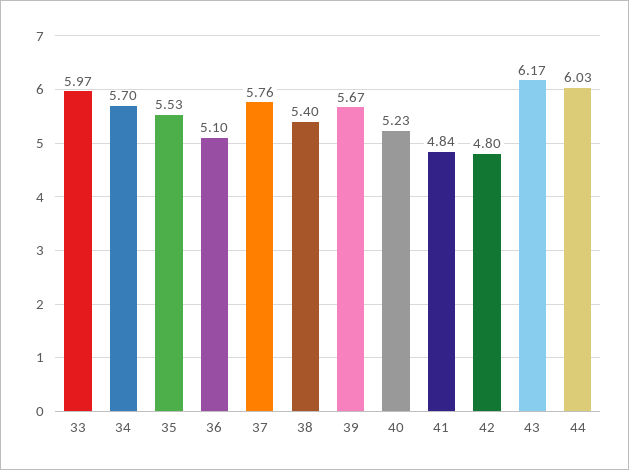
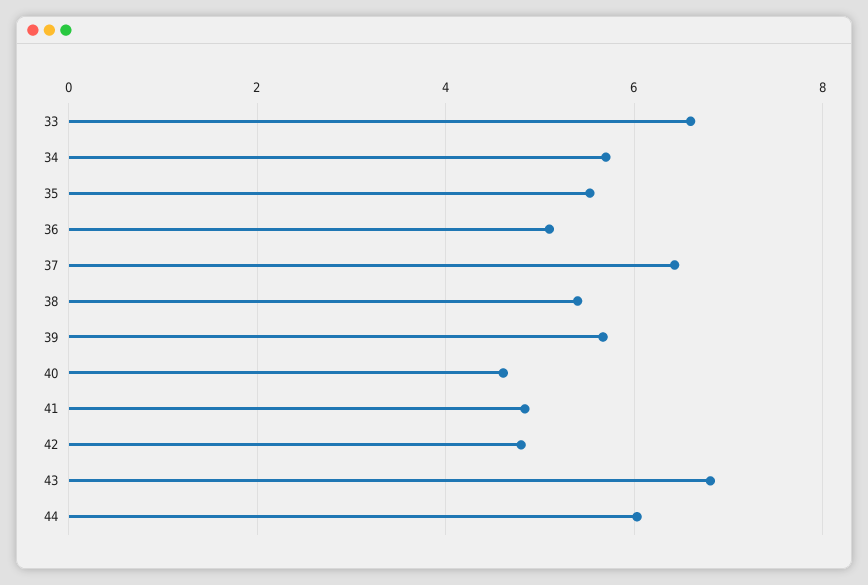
33: 5.97 -> 6.6
37: 5.76 -> 6.4
40: 5.23 -> 4.6
43: 6.17 -> 6.8

